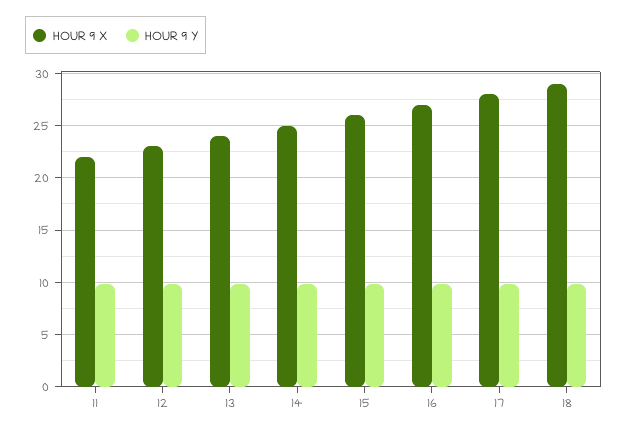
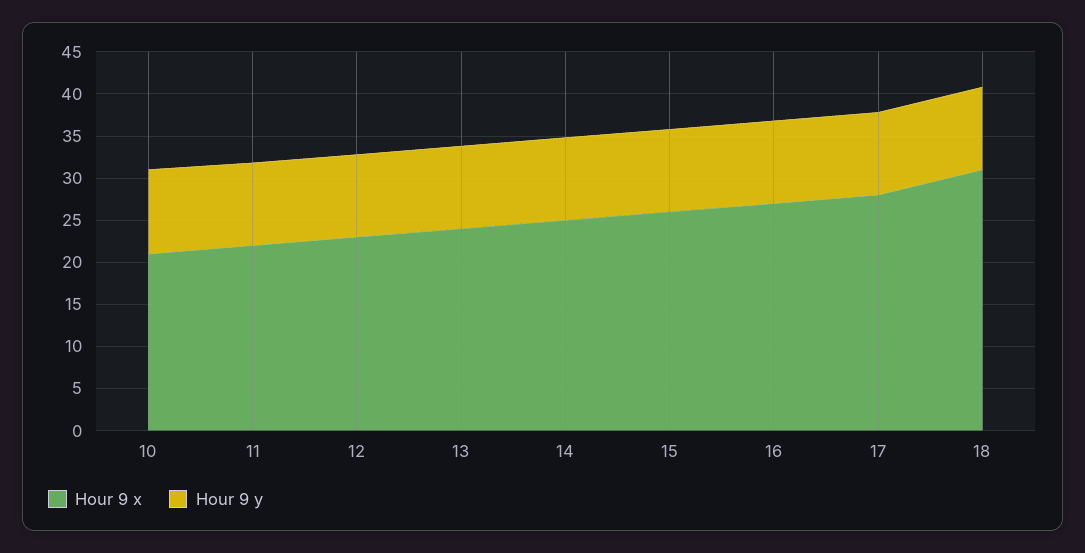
HOUR 9 X, 18: 29 -> 31
HOUR 9 X, 10: none -> 21
HOUR 9 Y, 10: none -> 10

